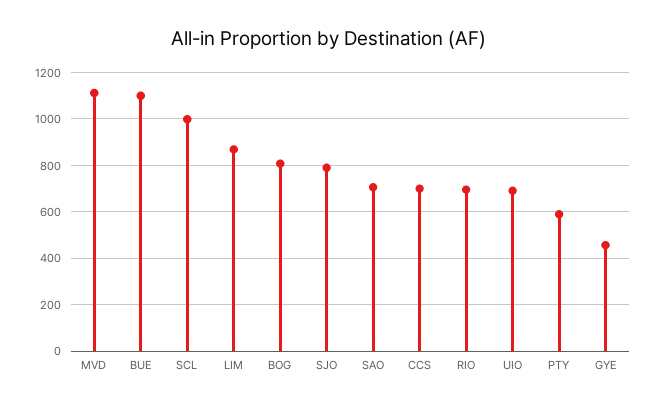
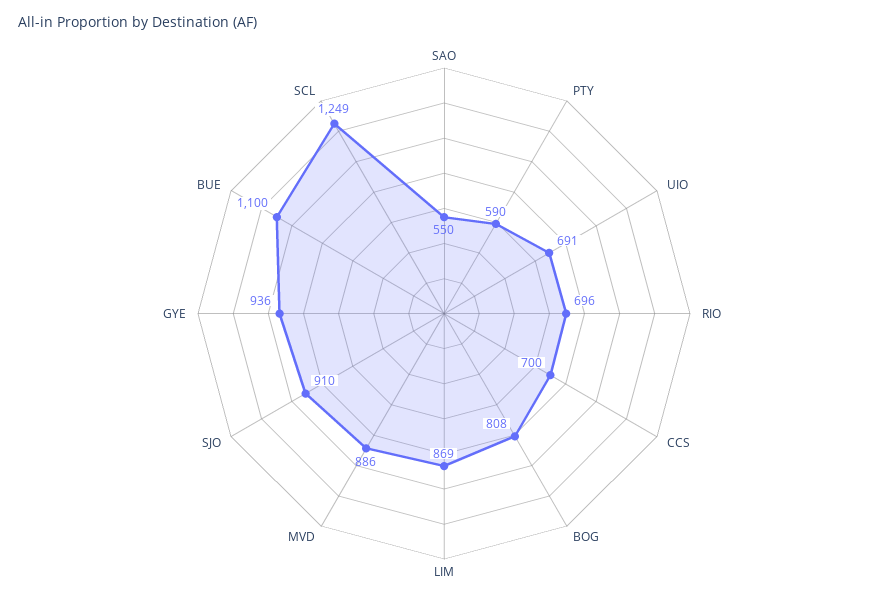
MVD: 1100 -> 886
SCL: 1000 -> 1249
SJO: 800 -> 910
SAO: 700 -> 550
GYE: 450 -> 936

